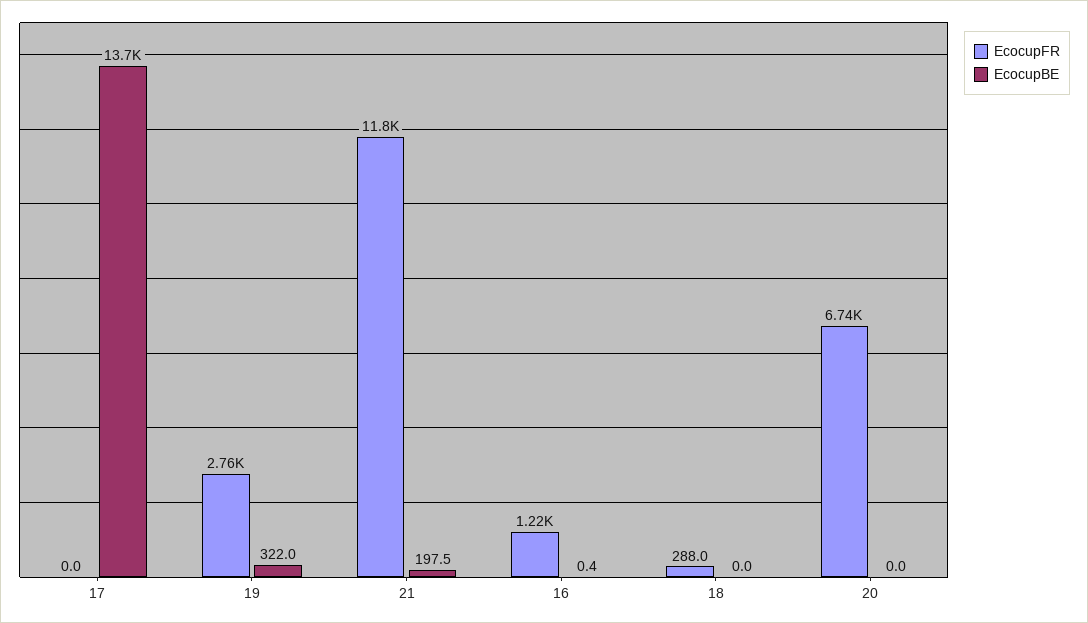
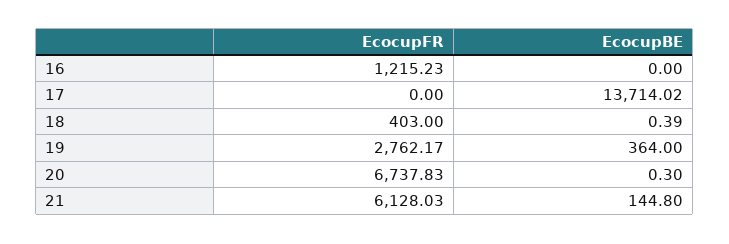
EcocupBE, 19: 322 -> 364
EcocupFR, 21: 11800 -> 6128.03
EcocupBE, 21: 197.5 -> 144.8
EcocupBE, 16: 0.4 -> 0
EcocupFR, 18: 288 -> 403
EcocupBE, 18: 0 -> 0.39
EcocupBE, 20: 0 -> 0.3

